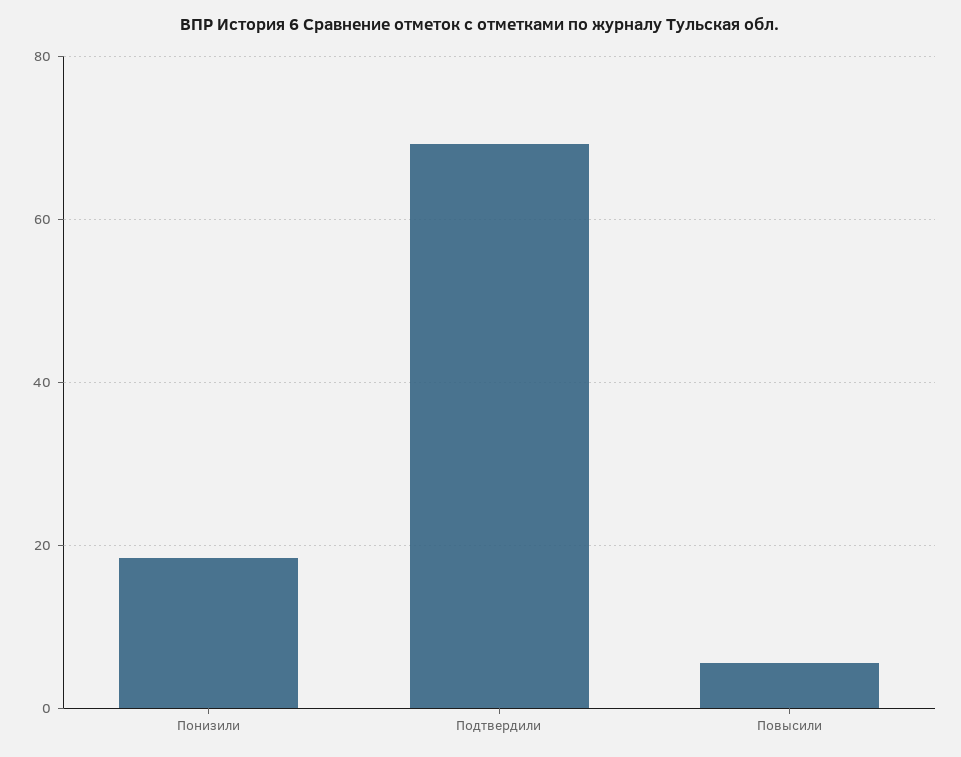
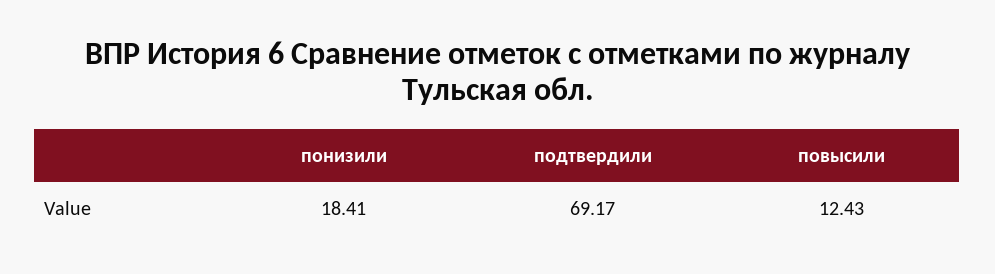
Повысили: 6 -> 12.43

